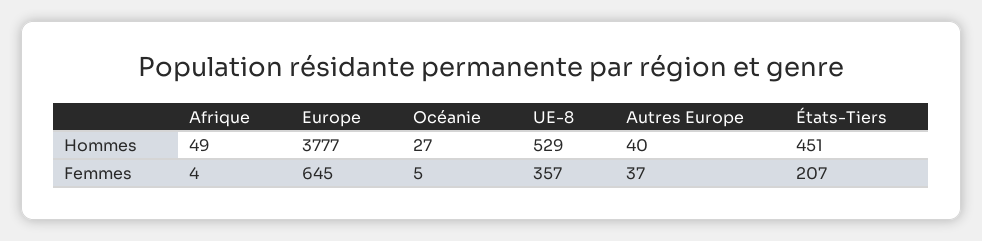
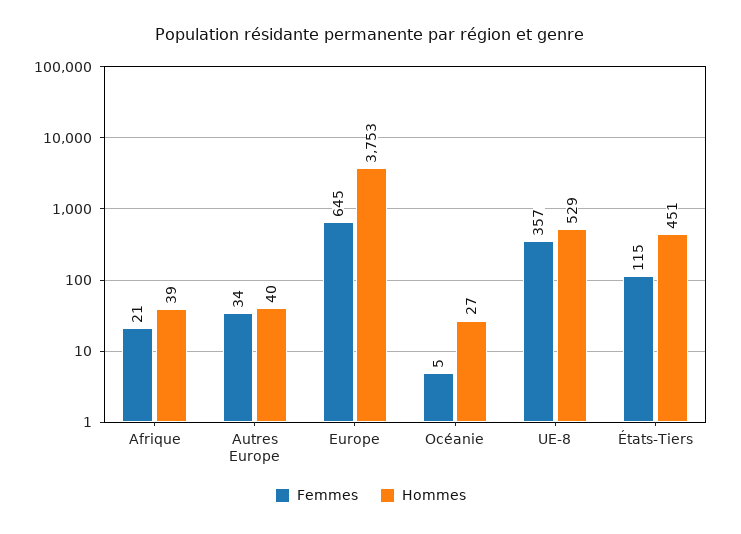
Hommes, Afrique: 49 -> 39
Hommes, Europe: 3777 -> 3753
Femmes, Afrique: 4 -> 21
Femmes, Autres Europe: 37 -> 34
Femmes, États-Tiers: 207 -> 115

